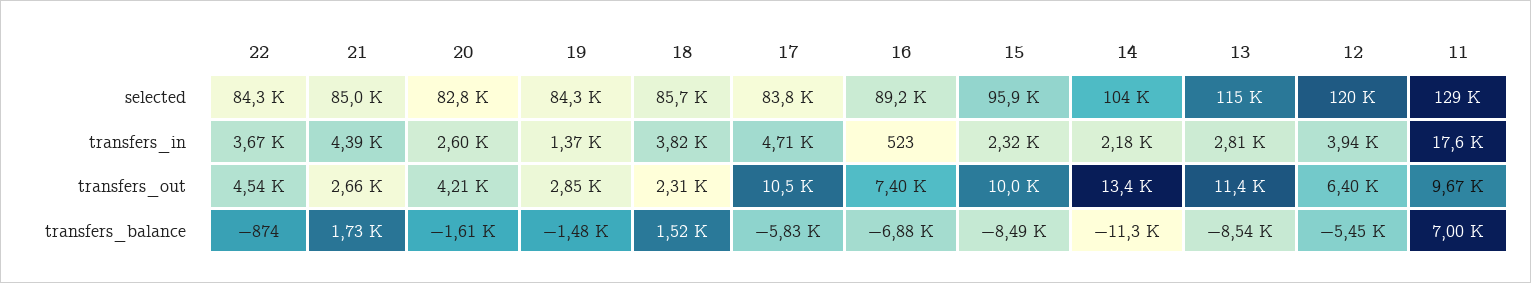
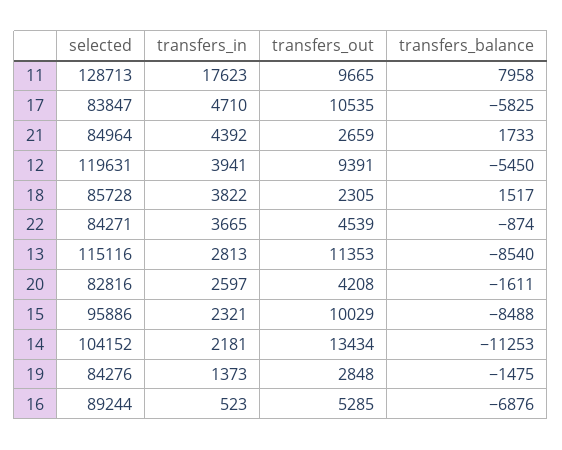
16, transfers_out: 7400 -> 5285
12, transfers_out: 6400 -> 9391
11, transfers_balance: 7000 -> 7958

